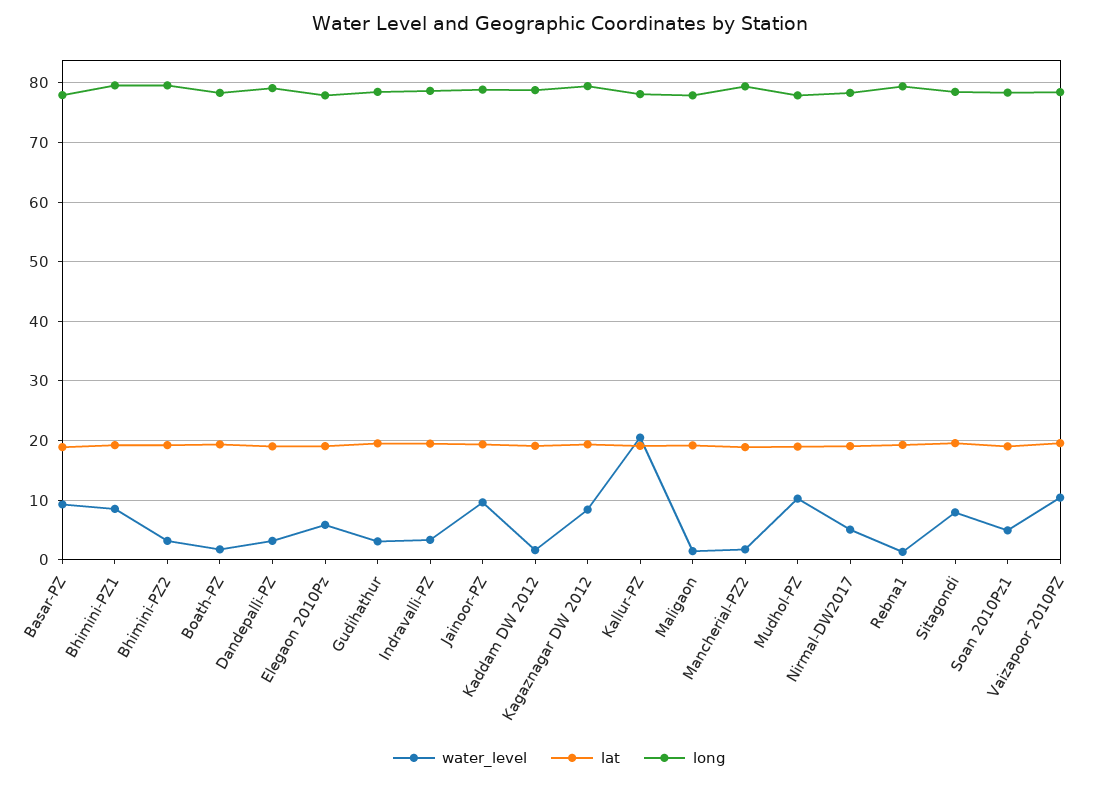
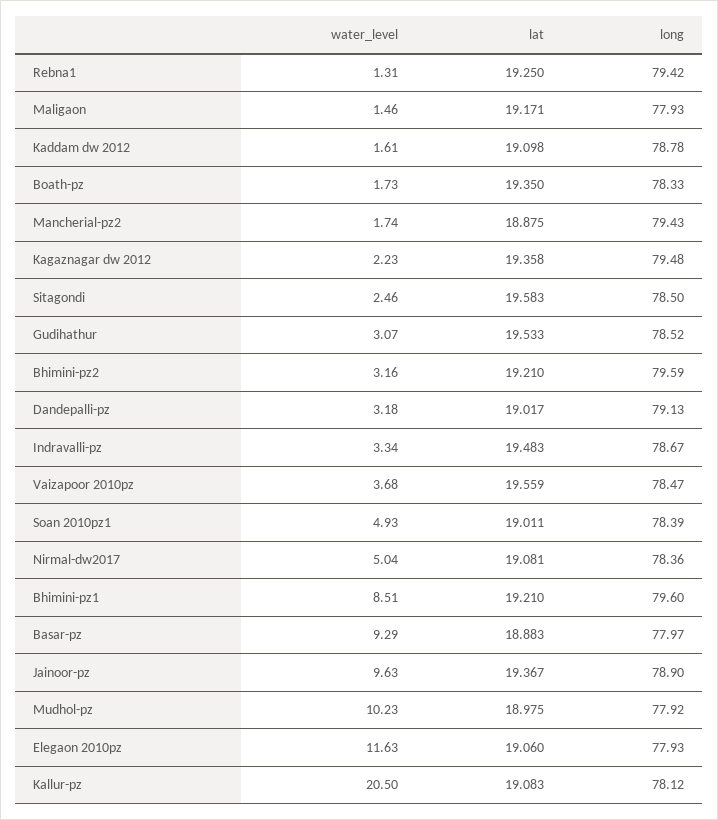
water_level, Elegaon 2010Pz: 6 -> 11.63
water_level, Kagaznagar DW 2012: 8 -> 2.23
water_level, Sitagondi: 8 -> 2.46
water_level, Vaizapoor 2010PZ: 10 -> 3.68

